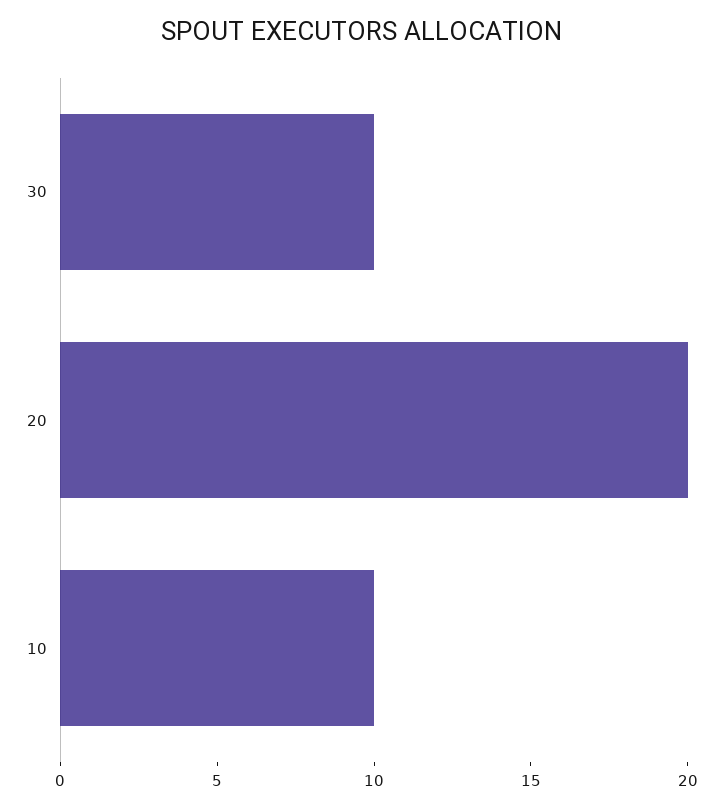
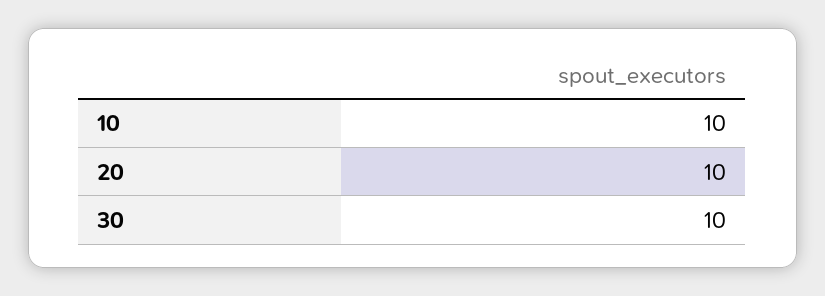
20: 20 -> 10

